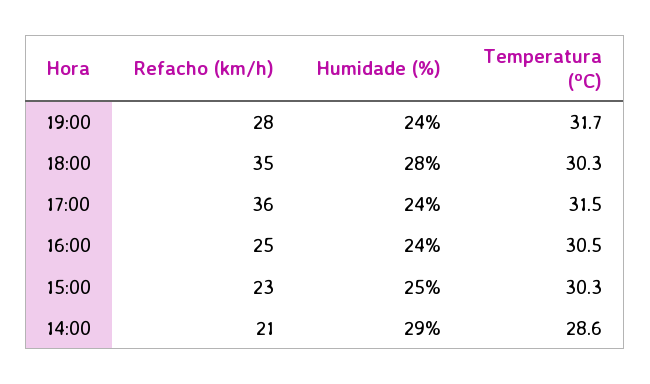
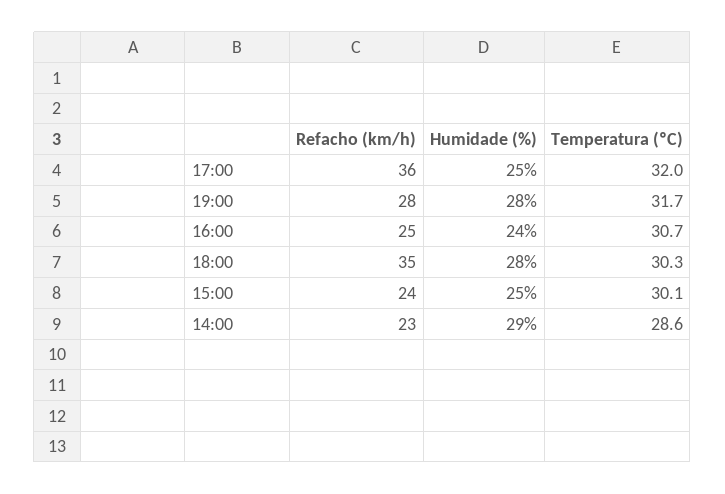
Humidade (%), 19:00: 24 -> 28
Humidade (%), 17:00: 24 -> 25
Temperatura (ºC), 17:00: 31.5 -> 32
Temperatura (ºC), 16:00: 30.5 -> 30.7
Refacho (km/h), 15:00: 23 -> 24
Temperatura (ºC), 15:00: 30.3 -> 30.1
Refacho (km/h), 14:00: 21 -> 23

